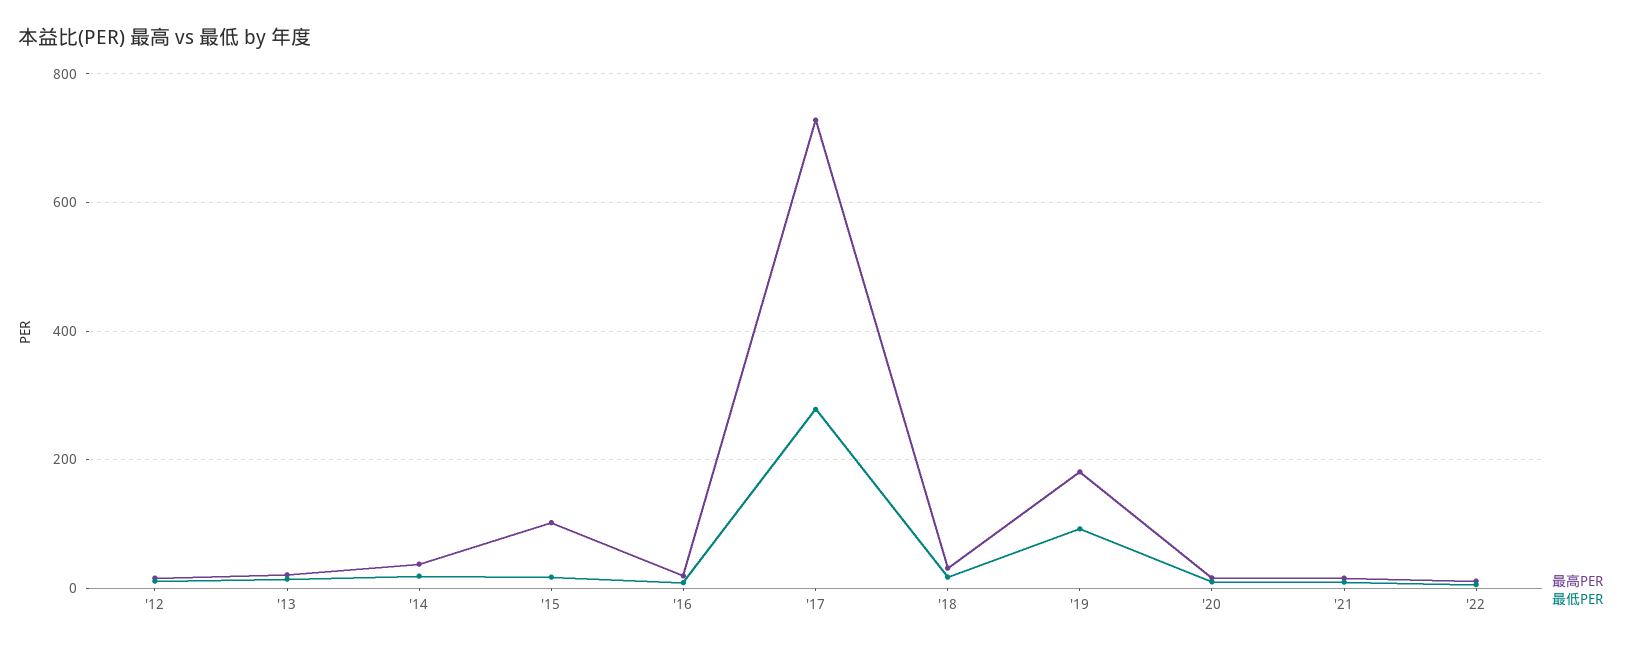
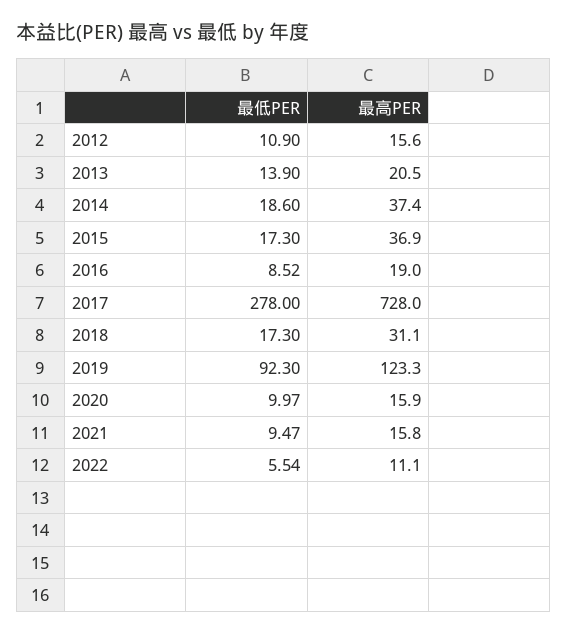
最高PER, '15: 100 -> 36.9
最高PER, '19: 180 -> 123.3

